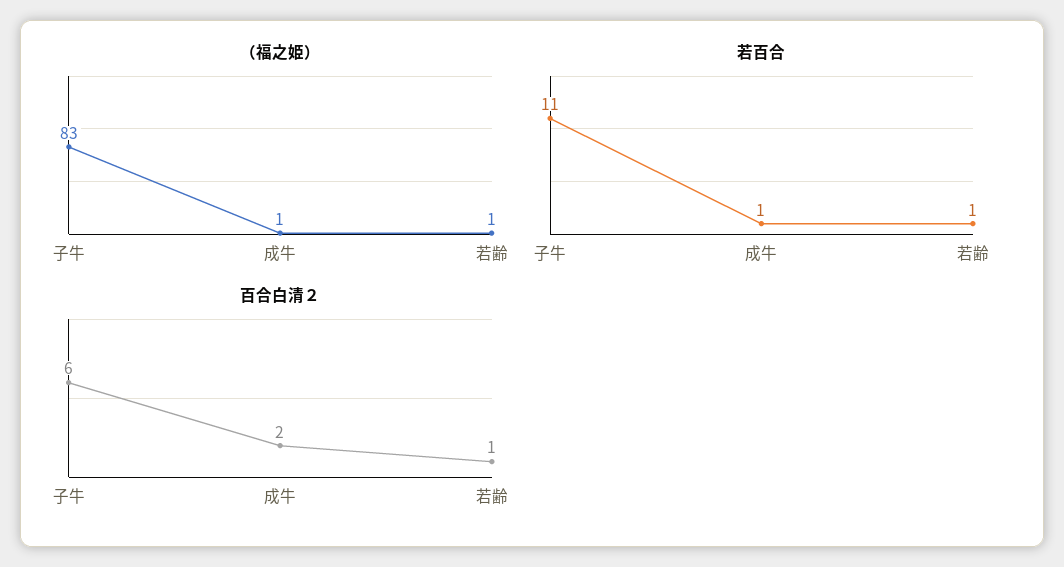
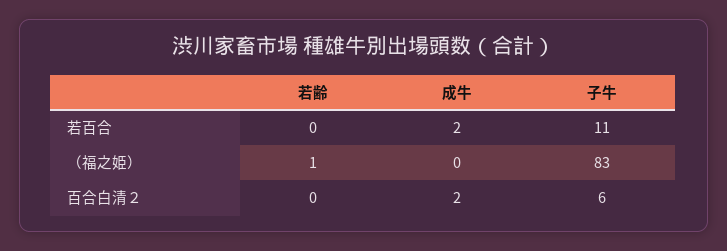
（福之姫）, 成牛: 1 -> 0
若百合, 成牛: 1 -> 2
若百合, 若齢: 1 -> 0
百合白清２, 若齢: 1 -> 0

